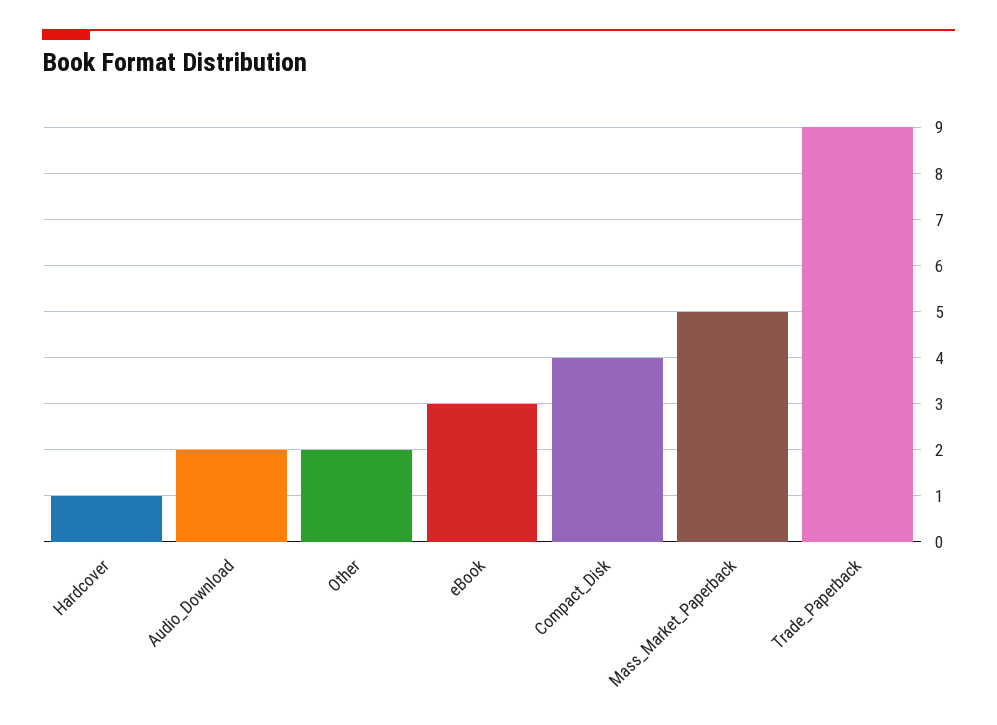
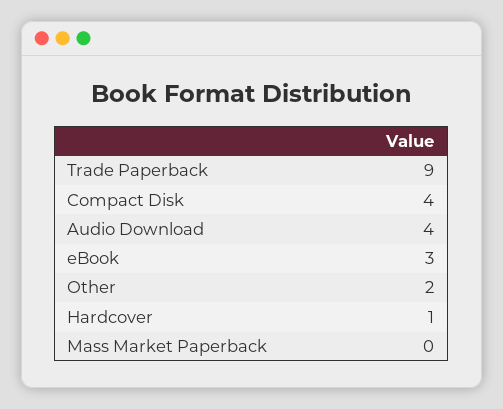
Audio_Download: 2 -> 4
Mass_Market_Paperback: 5 -> 0

